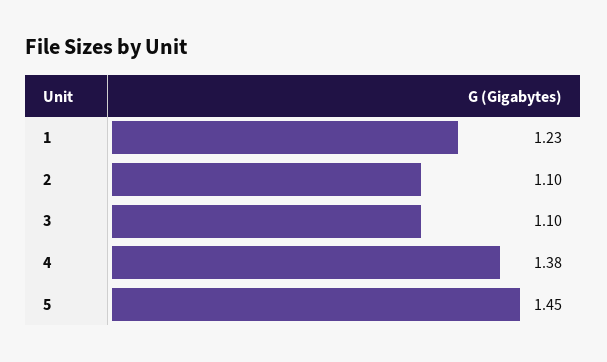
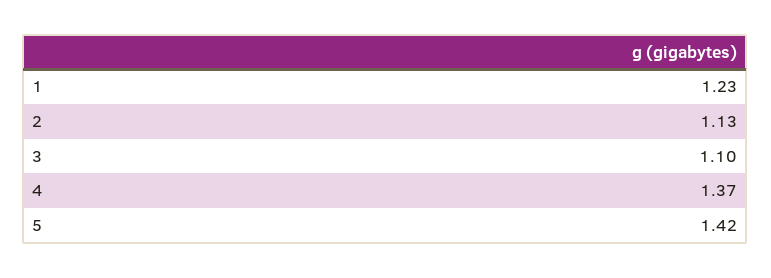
2: 1.1 -> 1.13
4: 1.38 -> 1.37
5: 1.45 -> 1.42

